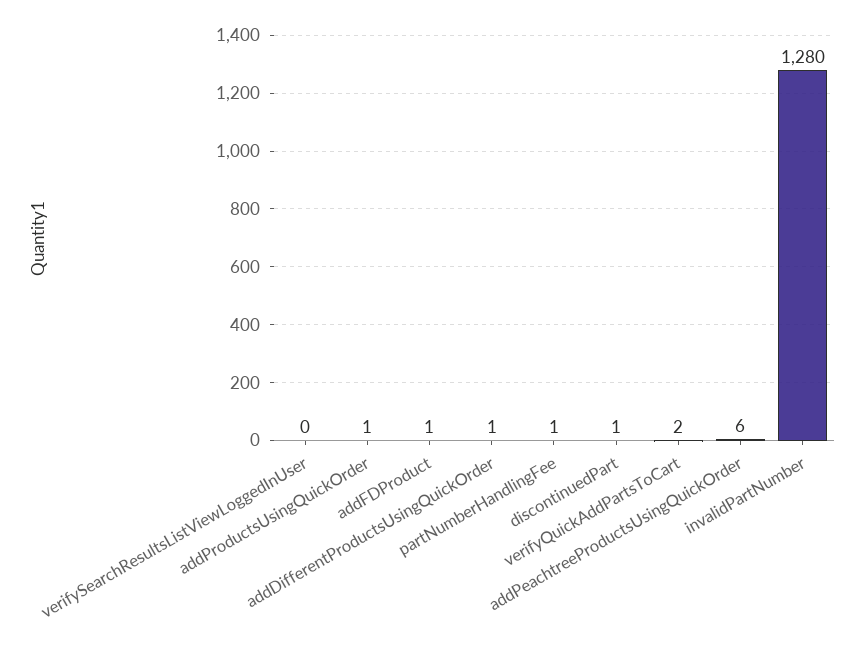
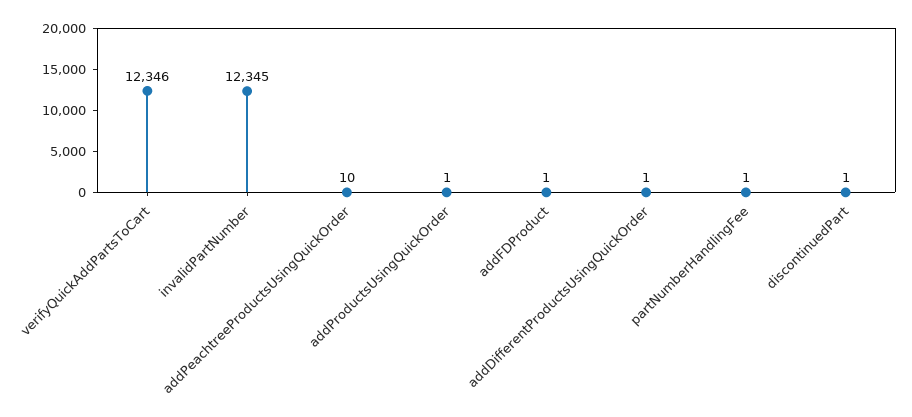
verifySearchResultsListViewLoggedInUser: 0 -> none
verifyQuickAddPartsToCart: 2 -> 12346
addPeachtreeProductsUsingQuickOrder: 6 -> 10
invalidPartNumber: 1280 -> 12345

